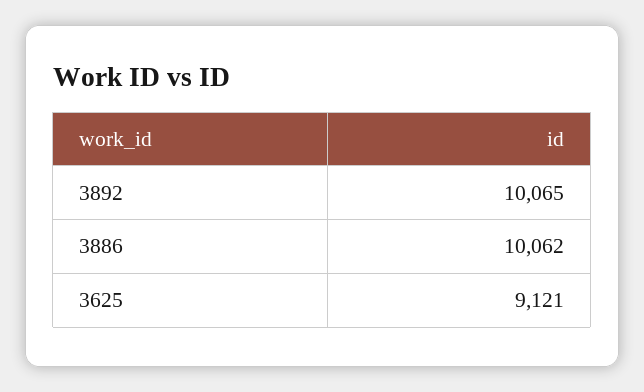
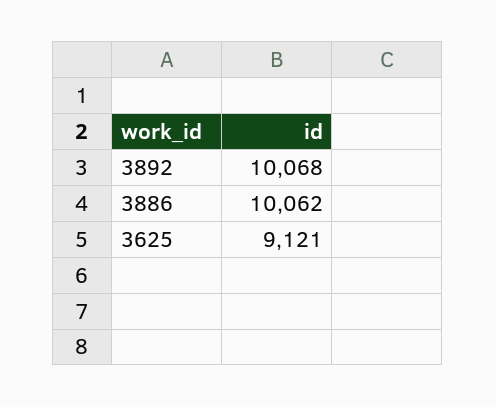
3892: 10065 -> 10068

